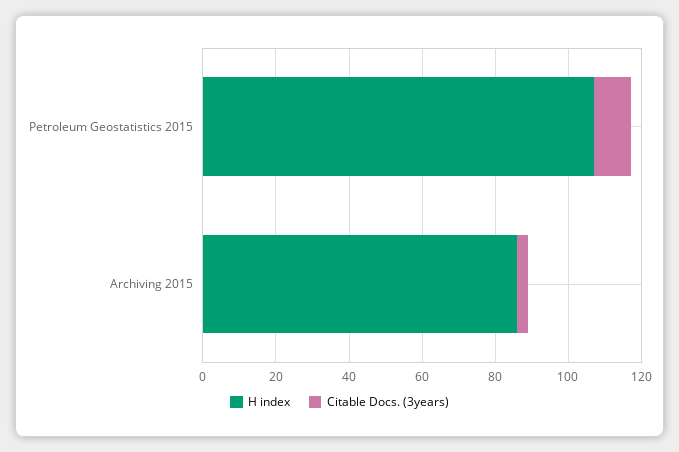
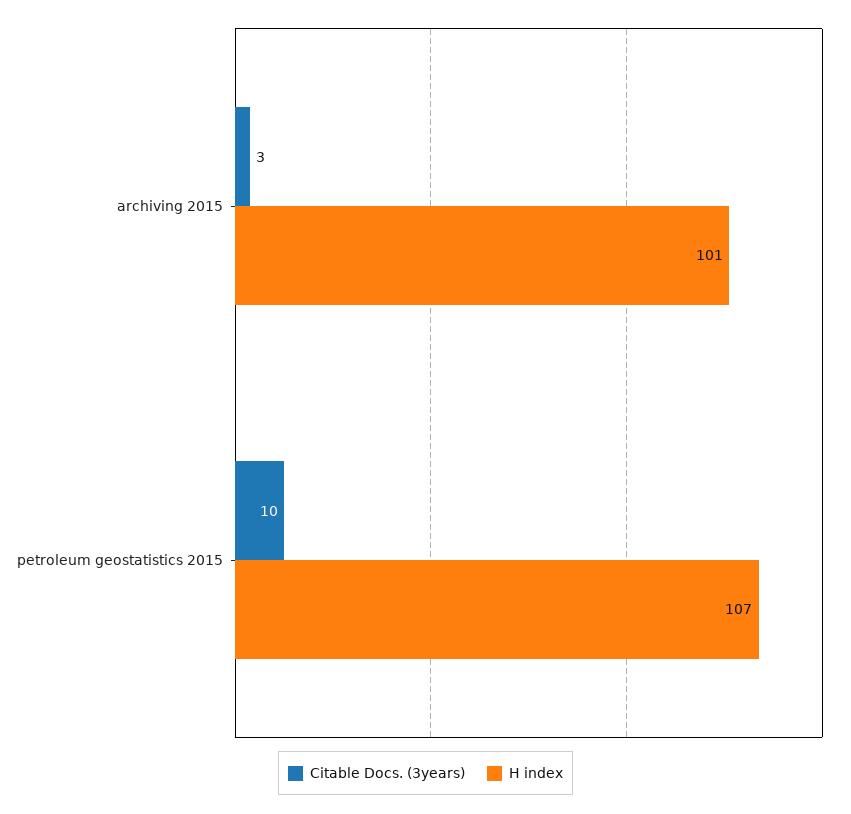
H index, Archiving 2015: 85 -> 101

